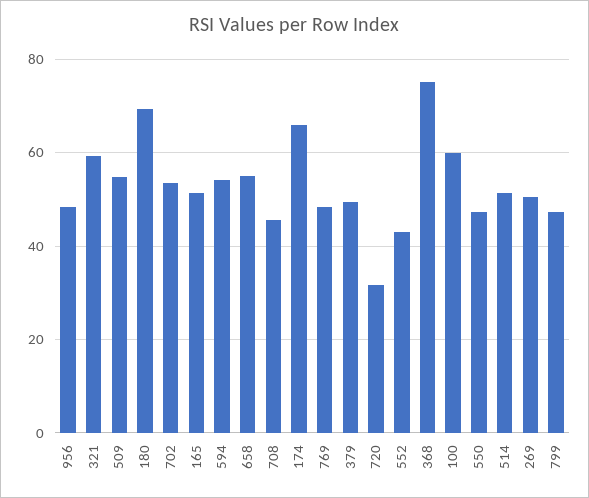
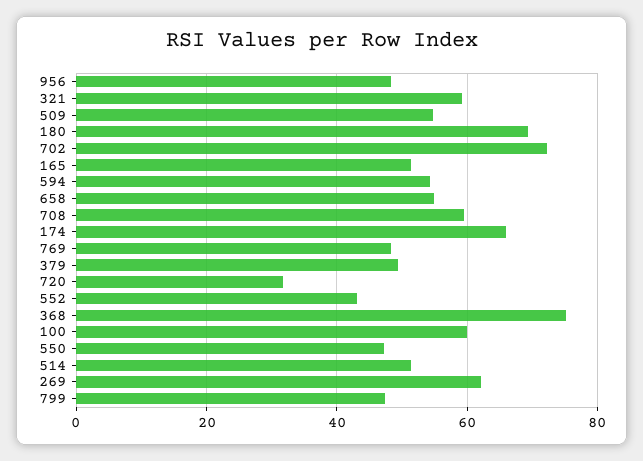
702: 54 -> 72
708: 46 -> 60
269: 50 -> 62

